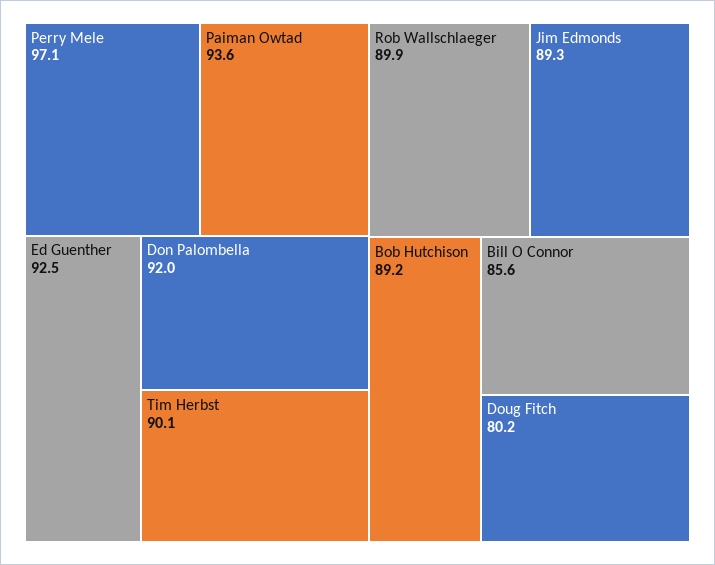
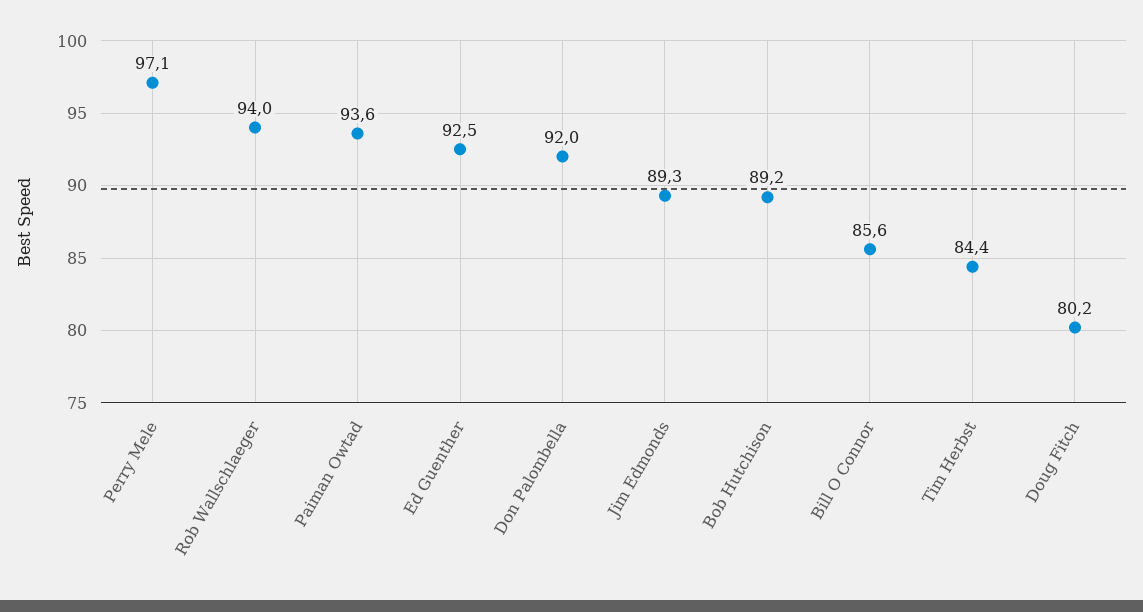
Tim Herbst: 90.1 -> 84.4
Rob Wallschlaeger: 89.9 -> 94

